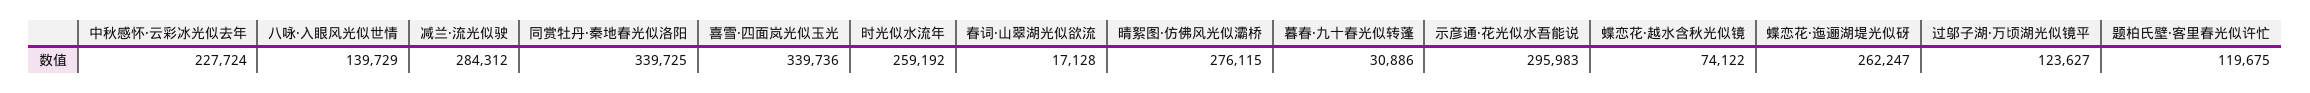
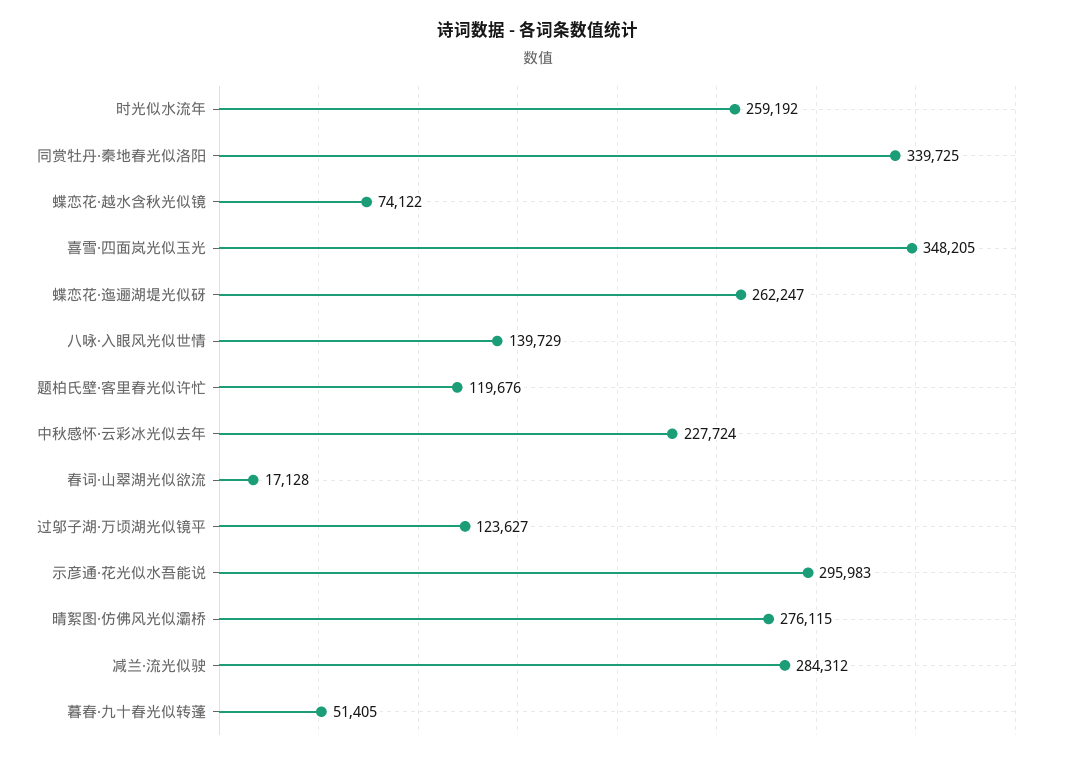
喜雪·四面岚光似玉光: 339736 -> 348205
暮春·九十春光似转蓬: 30886 -> 51405
题柏氏壁·客里春光似许忙: 119675 -> 119676

